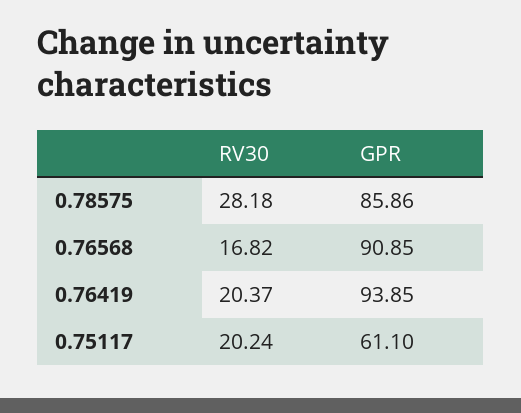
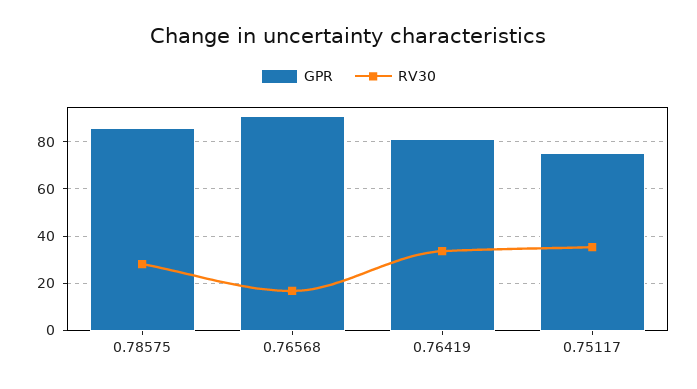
RV30, 0.76419: 20.37 -> 35
GPR, 0.76419: 93.85 -> 80
RV30, 0.75117: 20.24 -> 35
GPR, 0.75117: 61.1 -> 75

